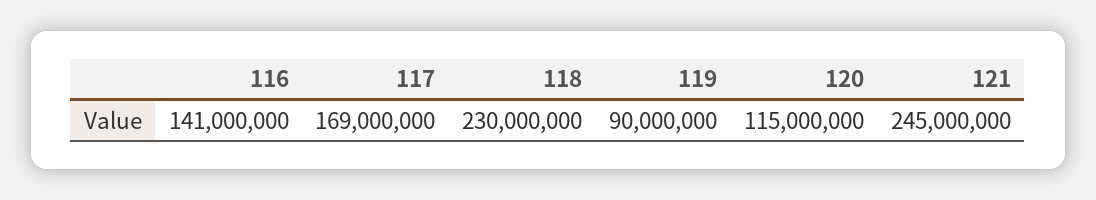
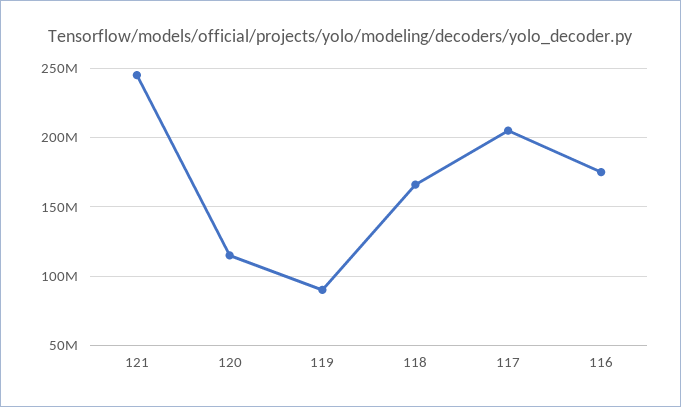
116: 141000000 -> 175000000
117: 169000000 -> 205000000
118: 230000000 -> 165000000

